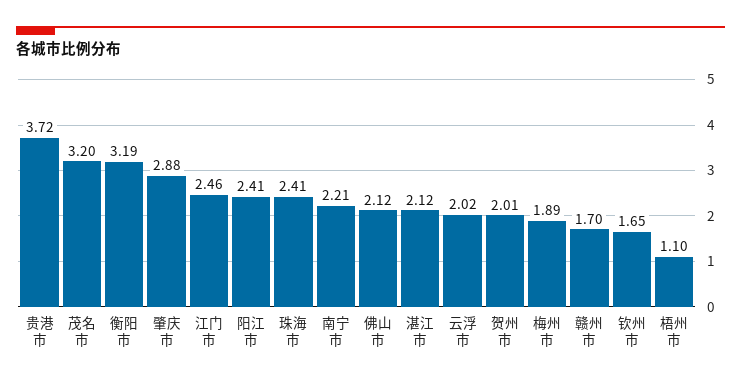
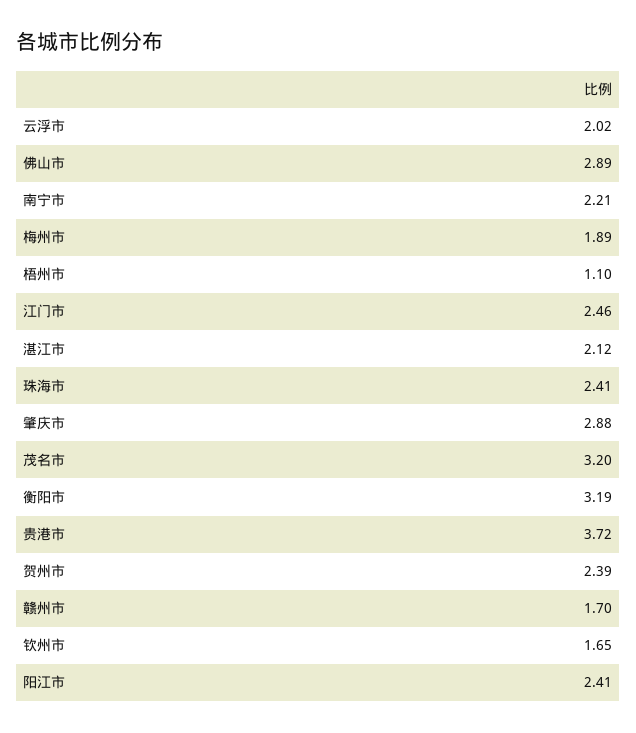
佛山市: 2.12 -> 2.89
贺州市: 2.01 -> 2.39

